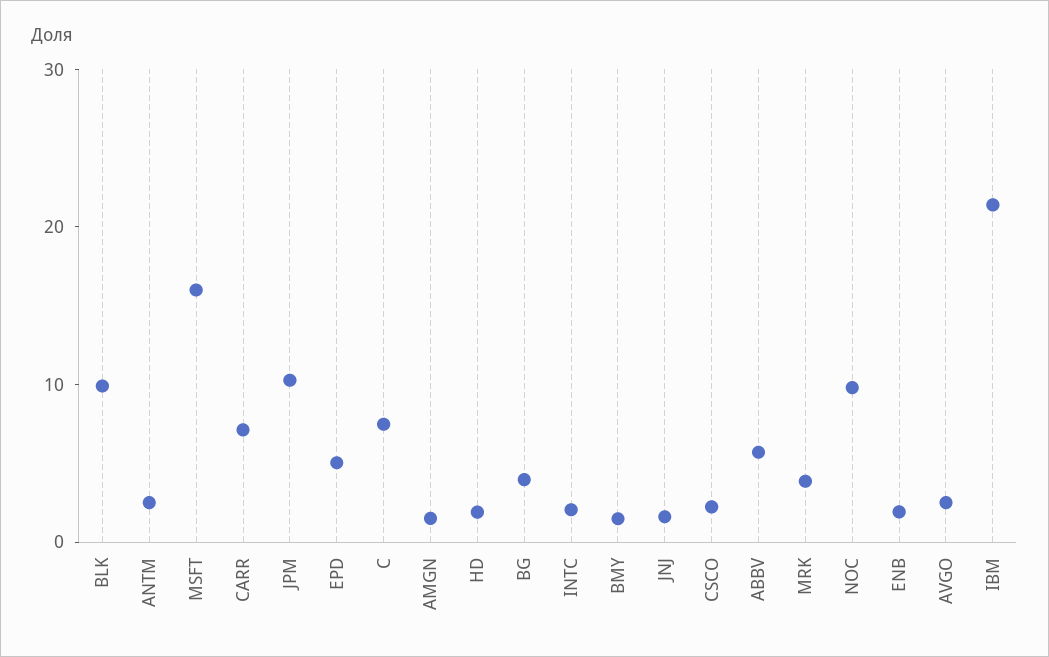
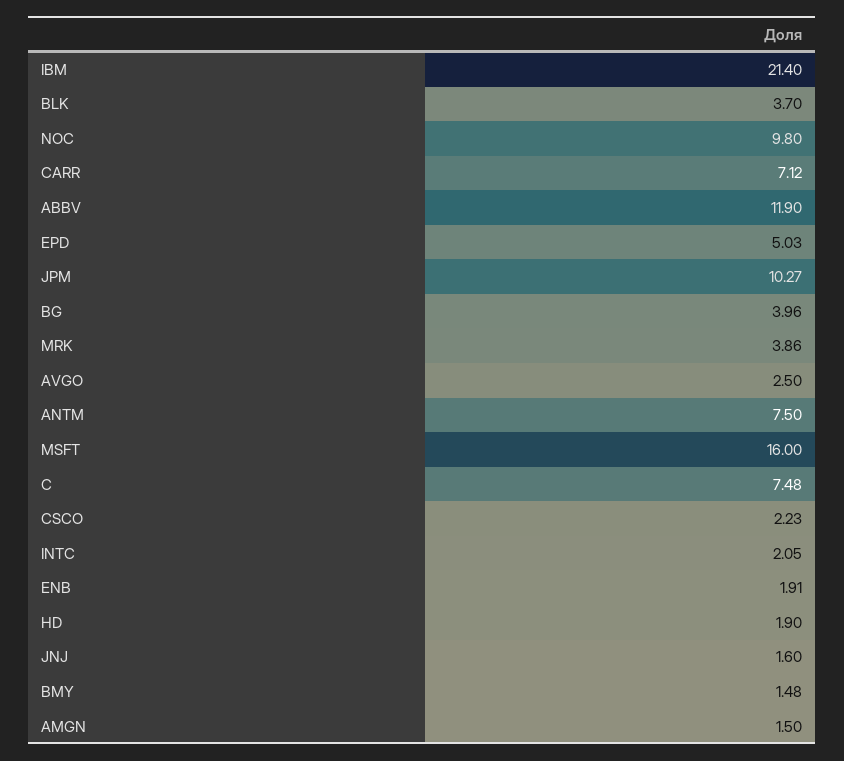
BLK: 10 -> 3.7
ANTM: 2 -> 7.5
ABBV: 6 -> 11.9

